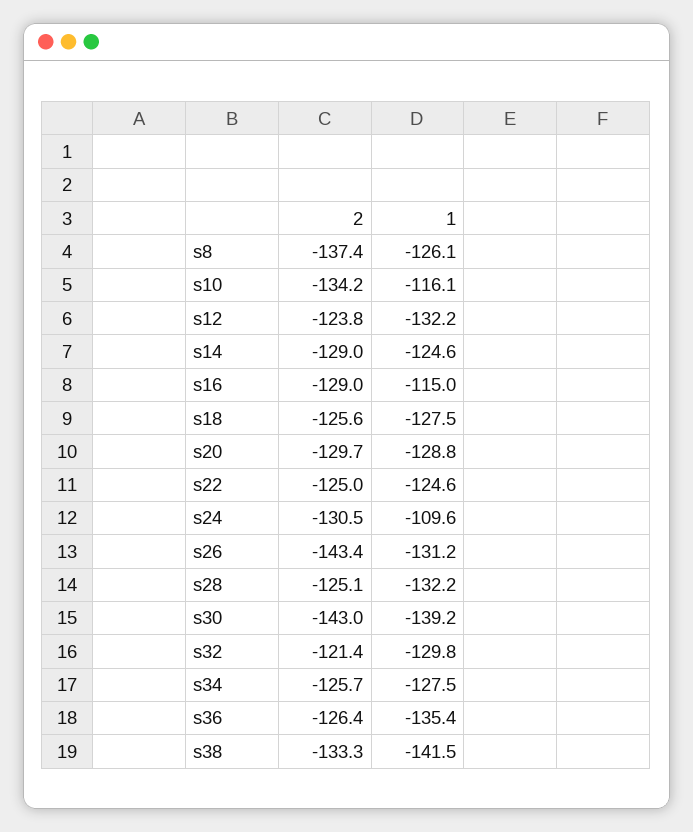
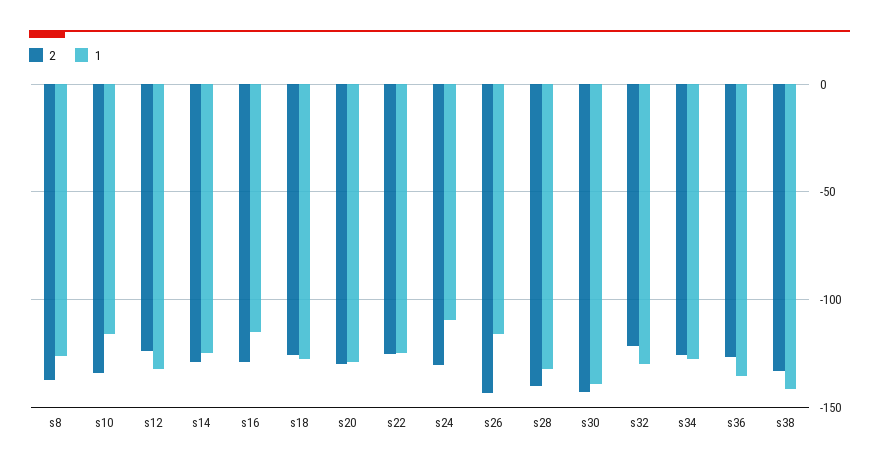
1, s26: -131.2 -> -115
2, s28: -125.1 -> -140

